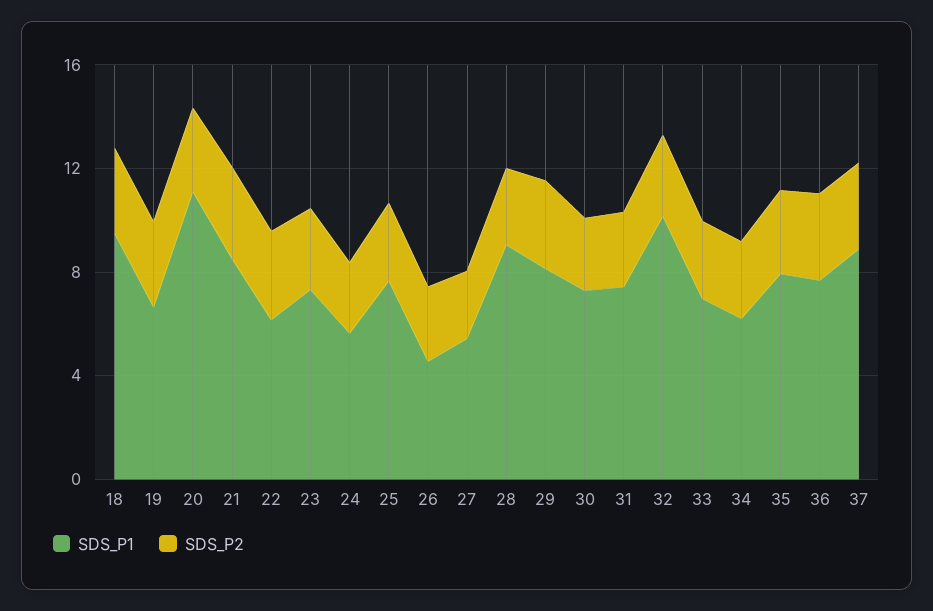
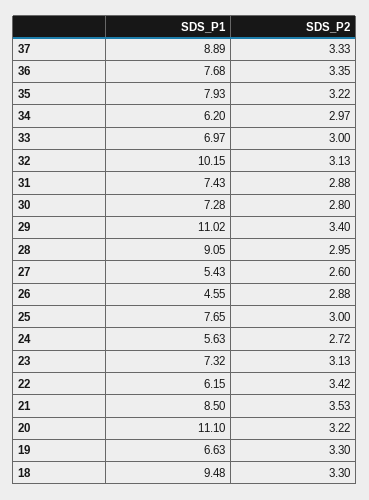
SDS_P1, 29: 8 -> 11.02

